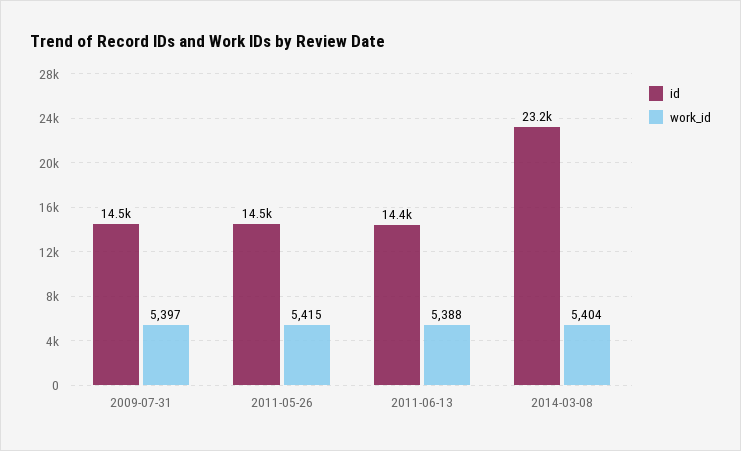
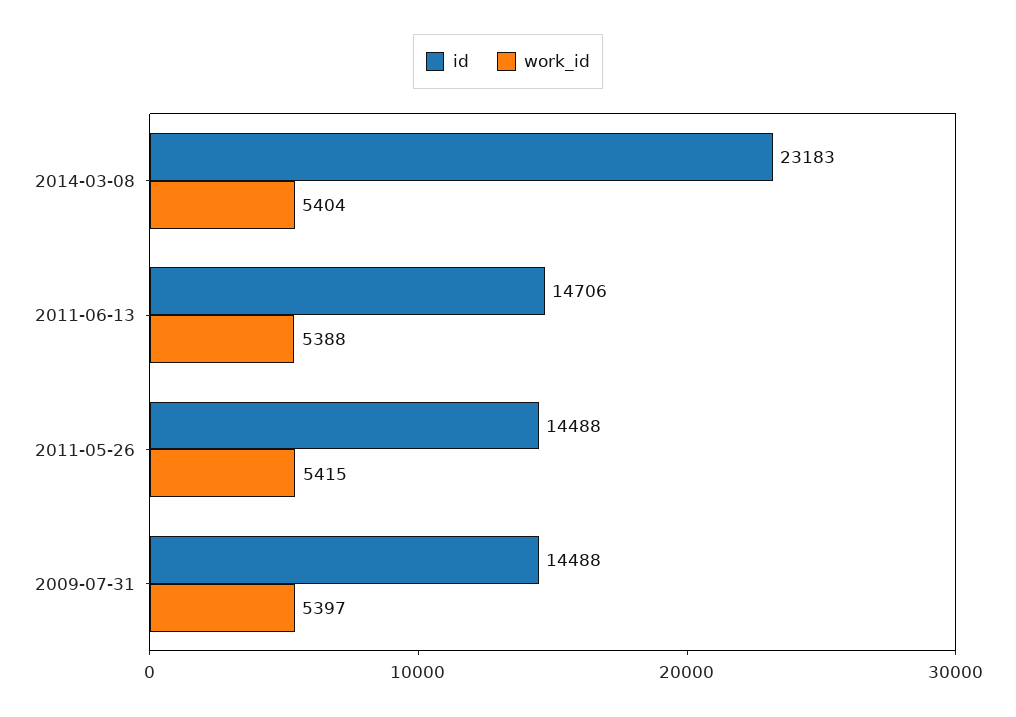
id, 2011-06-13: 14400 -> 14706

